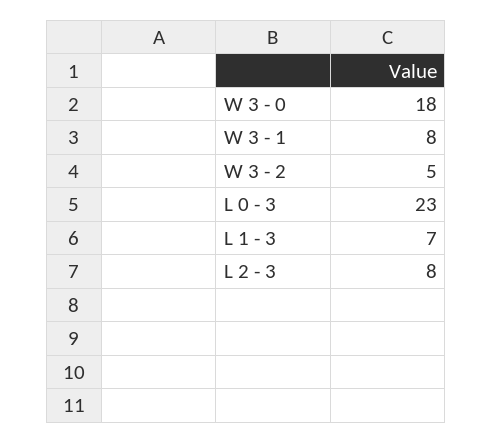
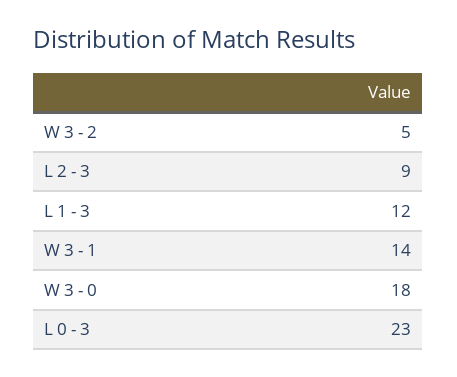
W 3 - 1: 8 -> 14
L 1 - 3: 7 -> 12
L 2 - 3: 8 -> 9

